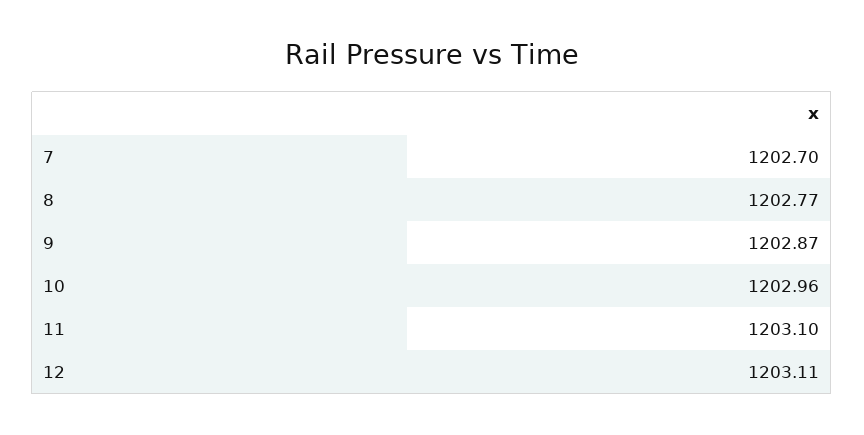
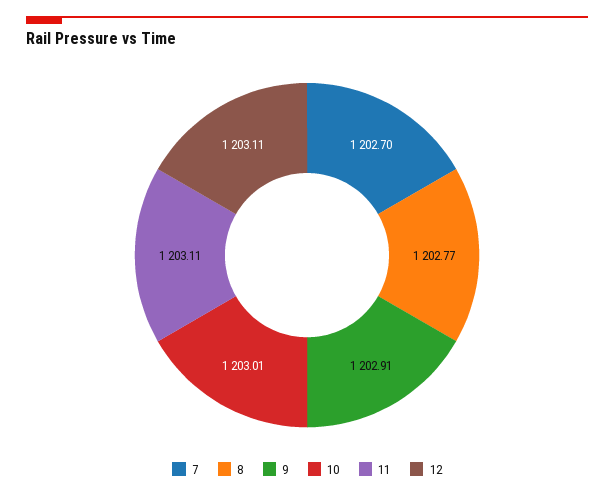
9: 1202.87 -> 1202.91
10: 1202.96 -> 1203.01
11: 1203.1 -> 1203.11

